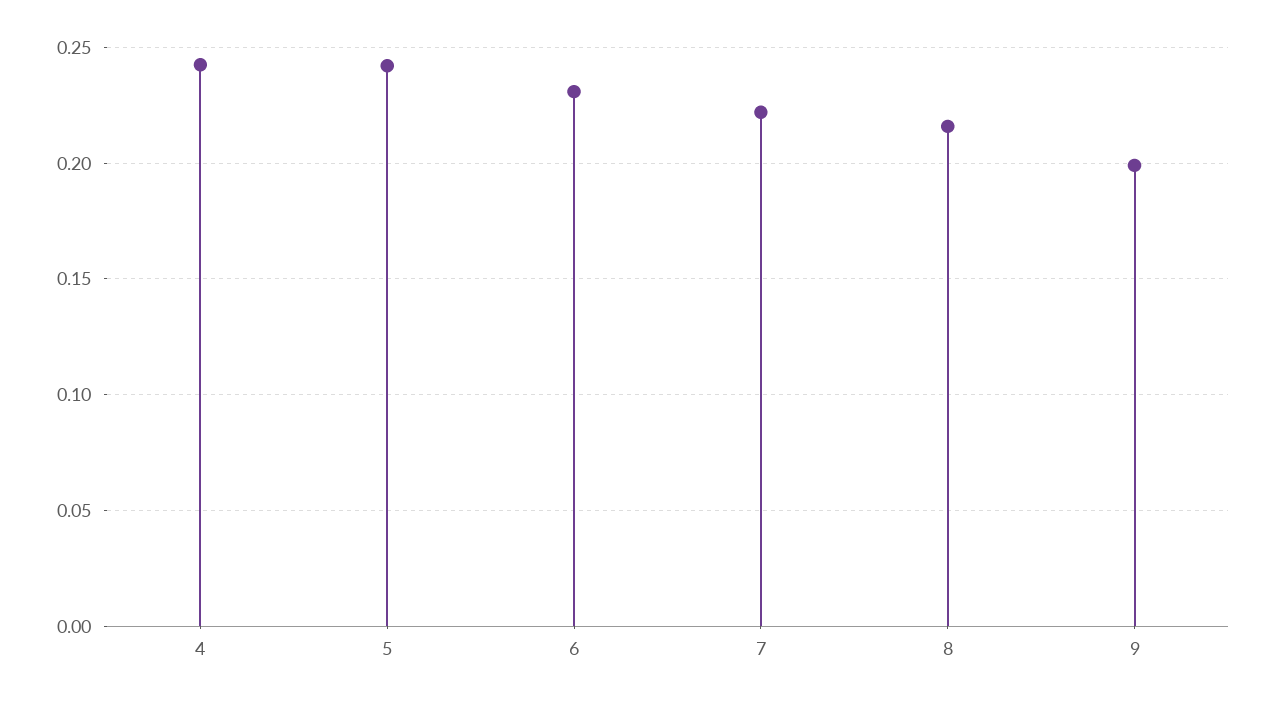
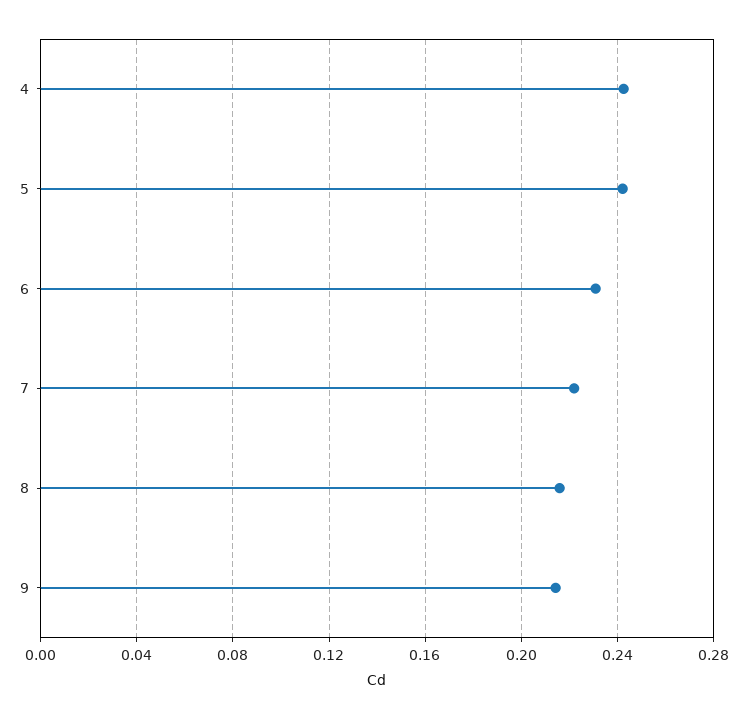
9: 0.2 -> 0.215

